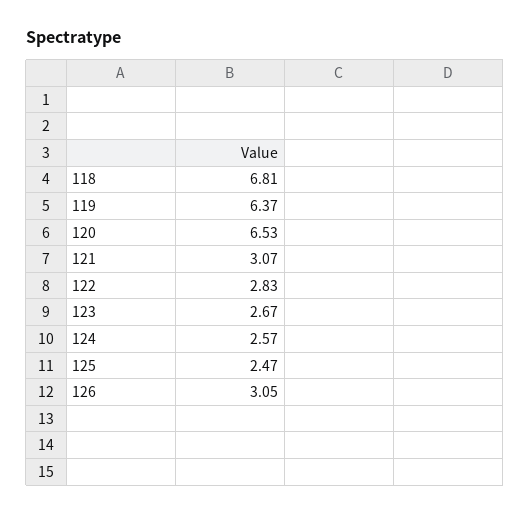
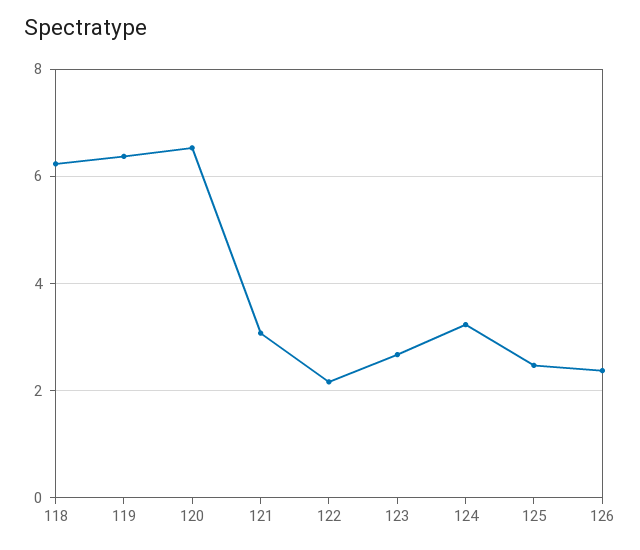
118: 6.81 -> 6.2
122: 2.83 -> 2.2
124: 2.57 -> 3.2
126: 3.05 -> 2.4

